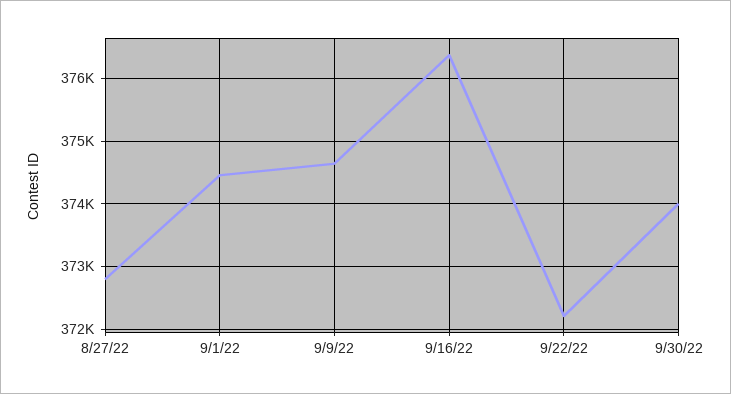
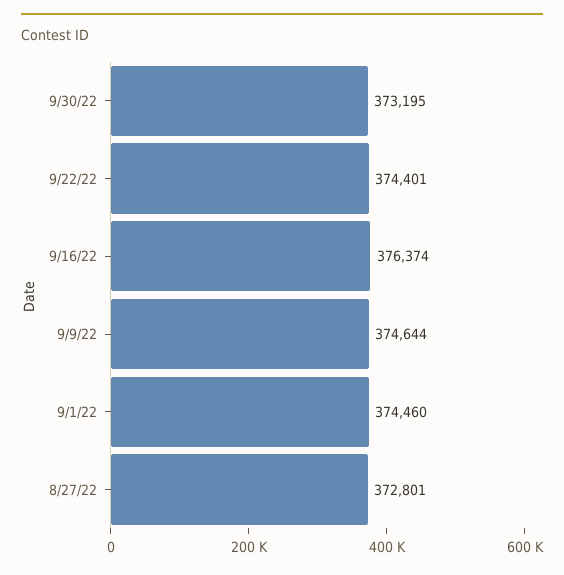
9/22/22: 372200 -> 374401
9/30/22: 374000 -> 373195

